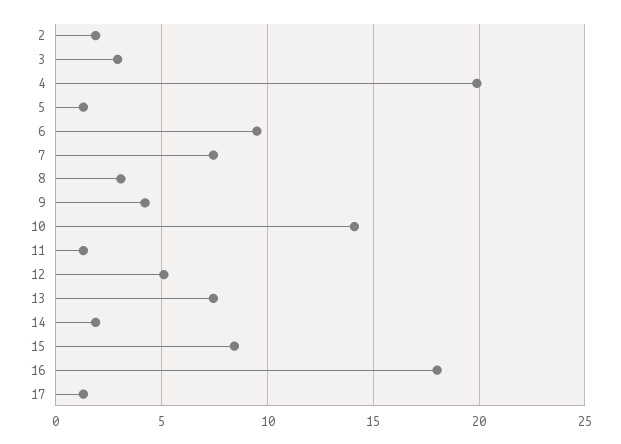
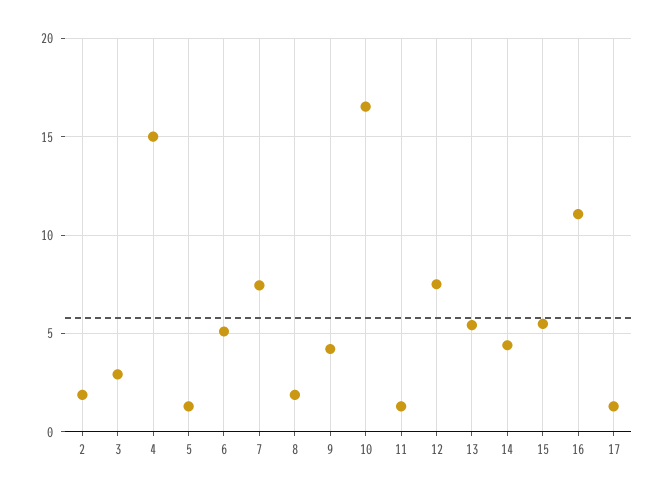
4: 20 -> 15
6: 9.5 -> 5
8: 3 -> 2
10: 14 -> 16.5
12: 5 -> 7.5
13: 7.5 -> 5.5
14: 2 -> 4.5
15: 8.5 -> 5.5
16: 18 -> 11

